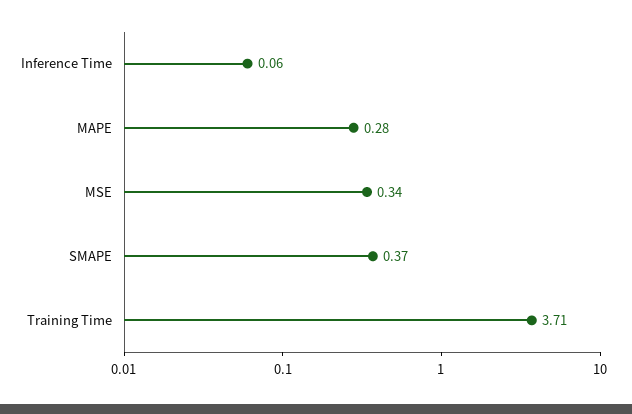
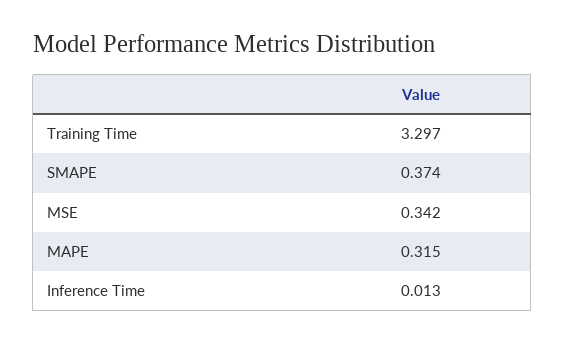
Inference Time: 0.06 -> 0.013
MAPE: 0.28 -> 0.315
Training Time: 3.71 -> 3.297

